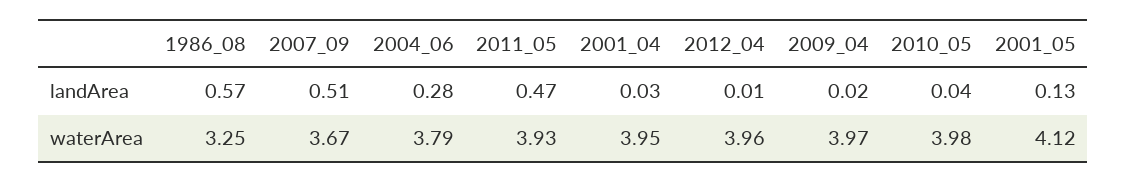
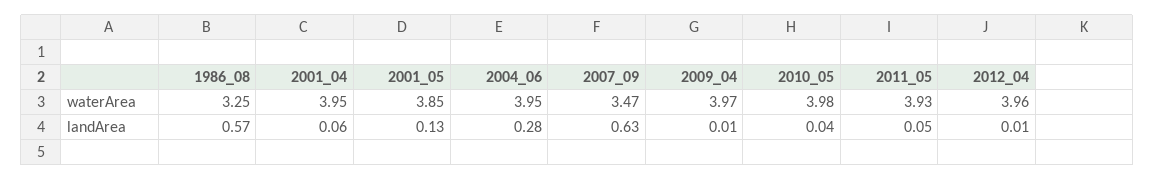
2007_09, landArea: 0.51 -> 0.63
2011_05, landArea: 0.47 -> 0.05
2001_04, landArea: 0.03 -> 0.06
2009_04, landArea: 0.02 -> 0.01
2007_09, waterArea: 3.67 -> 3.47
2004_06, waterArea: 3.79 -> 3.95
2001_05, waterArea: 4.12 -> 3.85

